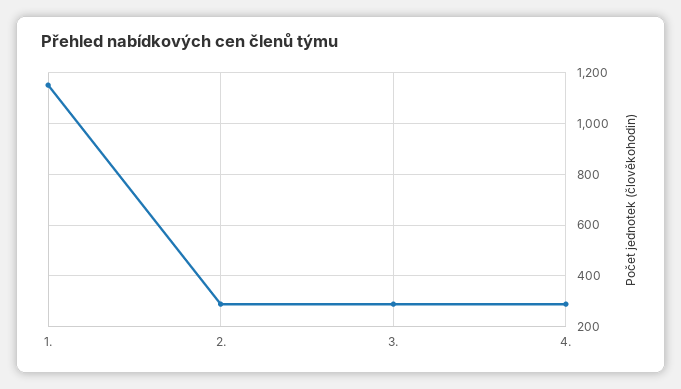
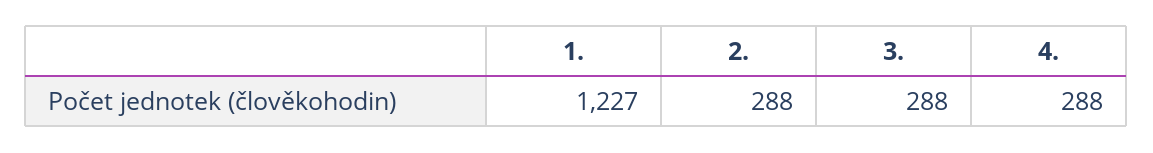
1.: 1150 -> 1227

